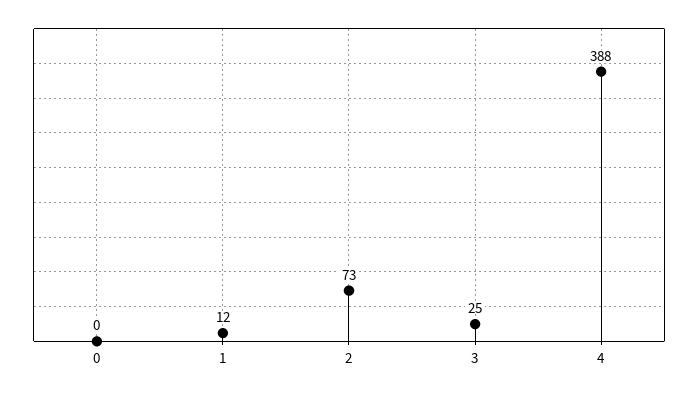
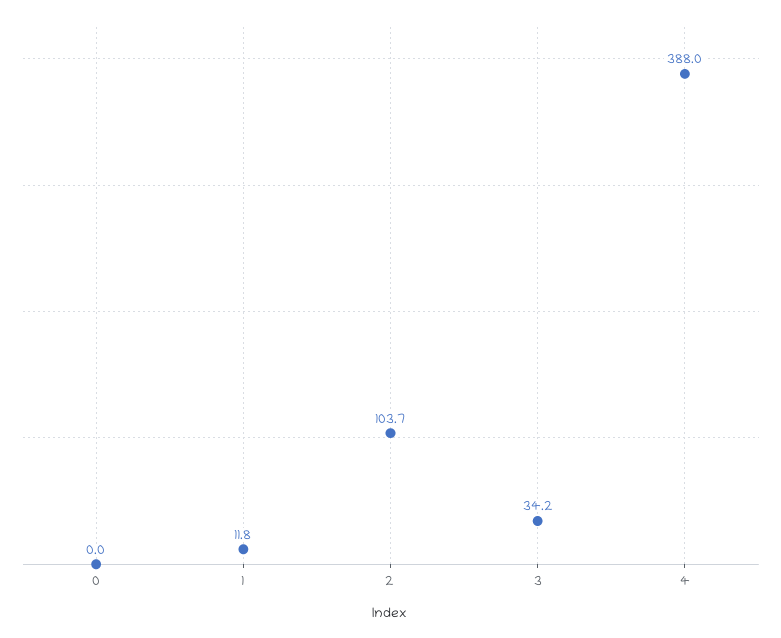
2: 73 -> 103.7
3: 25 -> 34.2

